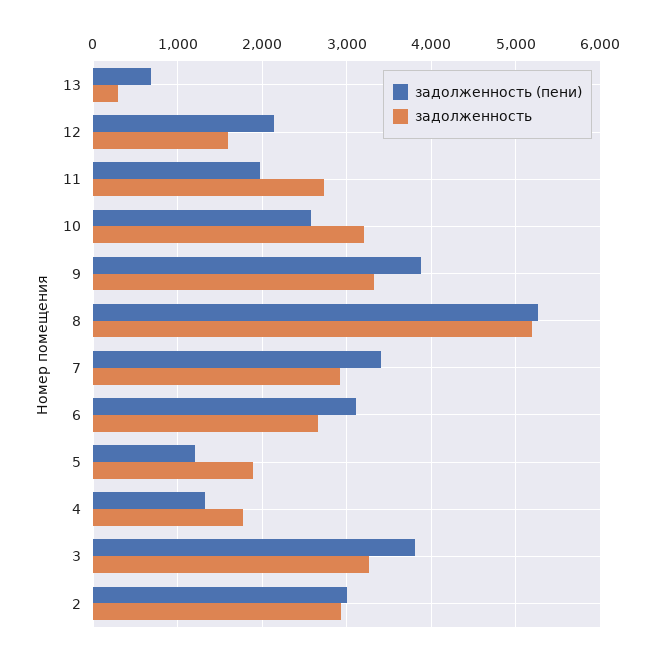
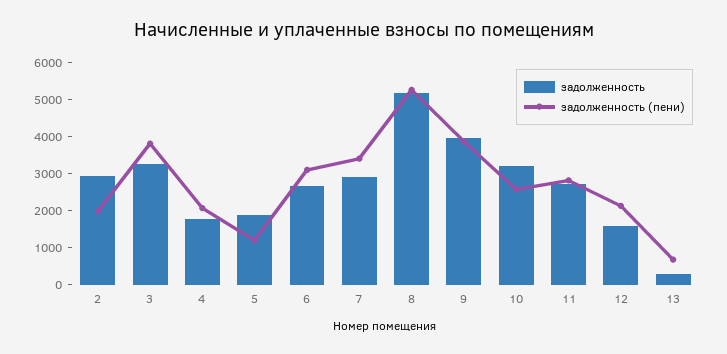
задолженность (пени), 11: 2000 -> 2750
задолженность, 9: 3300 -> 4000
задолженность (пени), 4: 1300 -> 2000
задолженность (пени), 2: 3000 -> 2000

